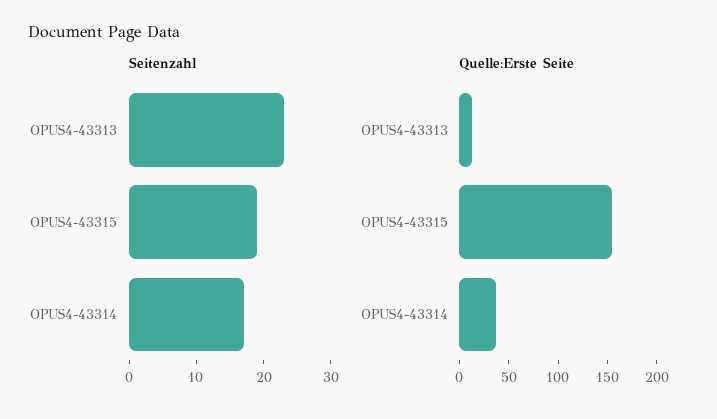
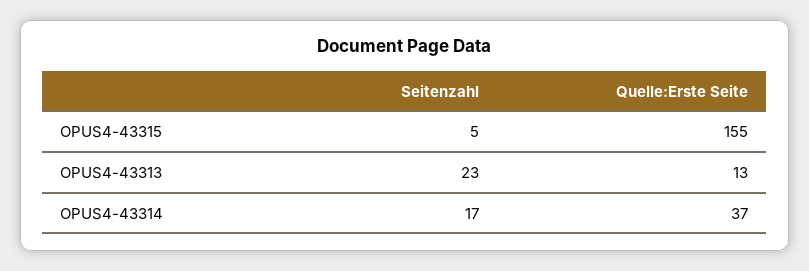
Seitenzahl, OPUS4-43315: 20 -> 5

